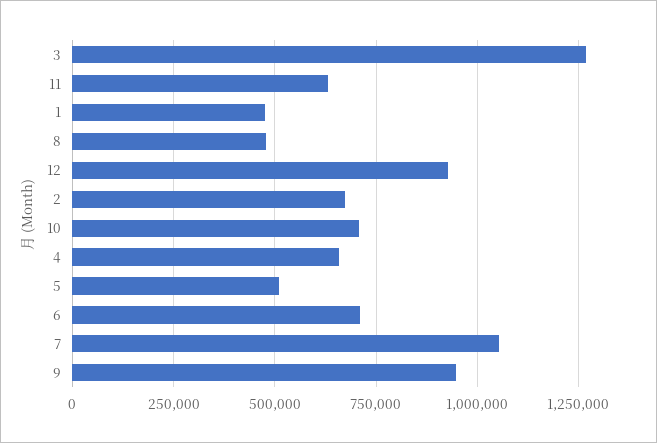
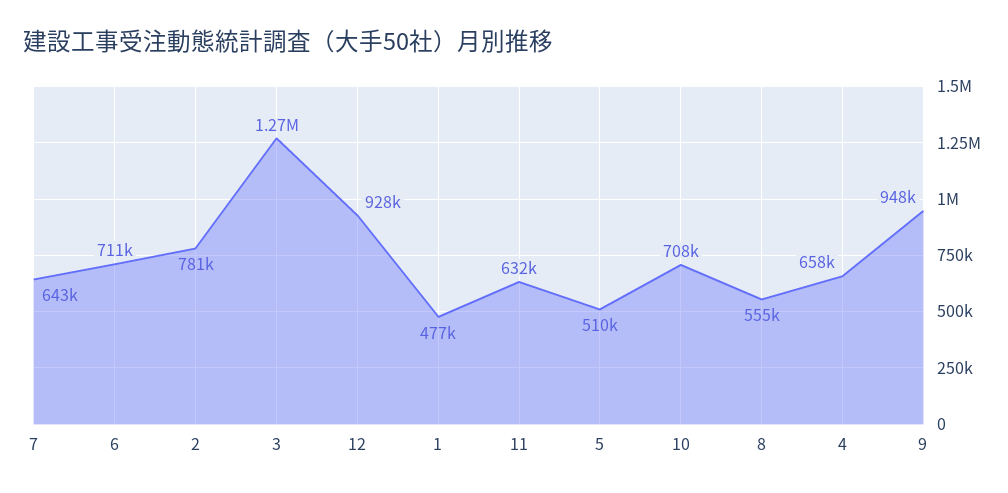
8: 475000 -> 555000
2: 675000 -> 781000
7: 1050000 -> 643000

